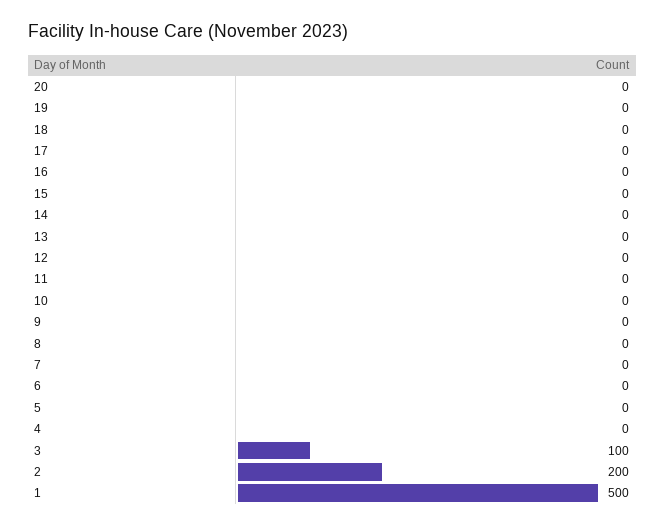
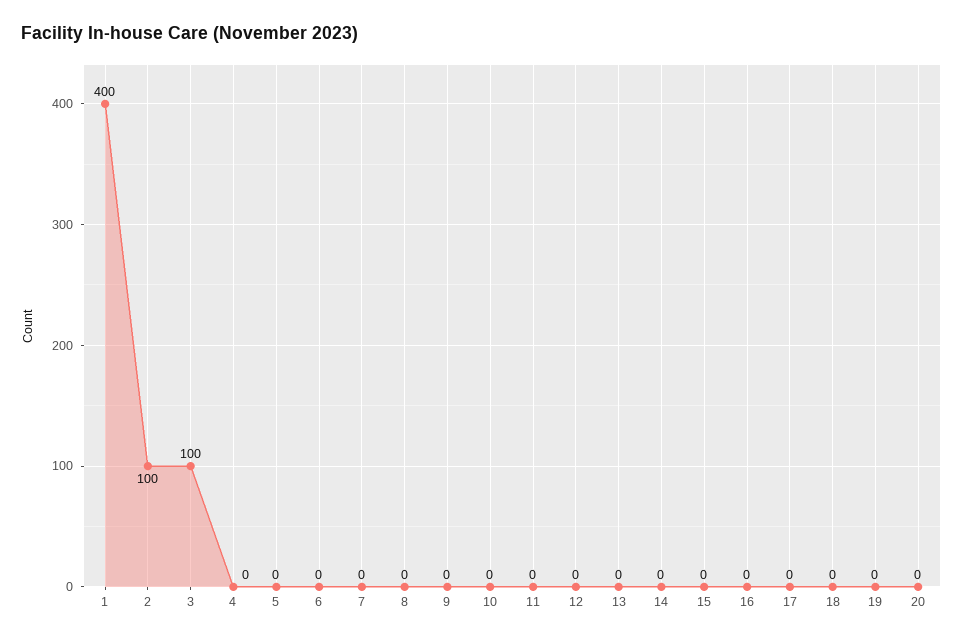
2: 200 -> 100
1: 500 -> 400

